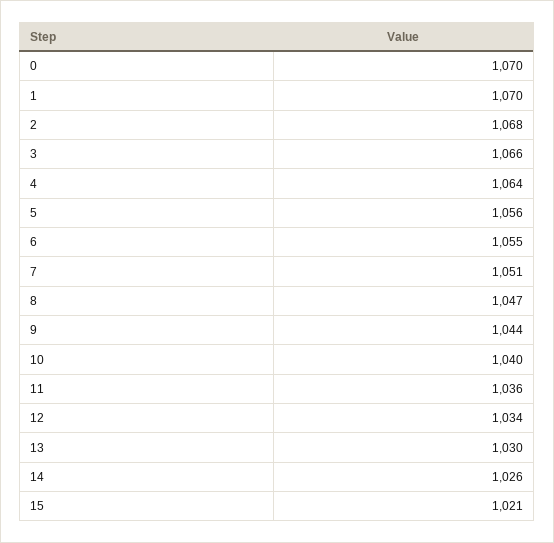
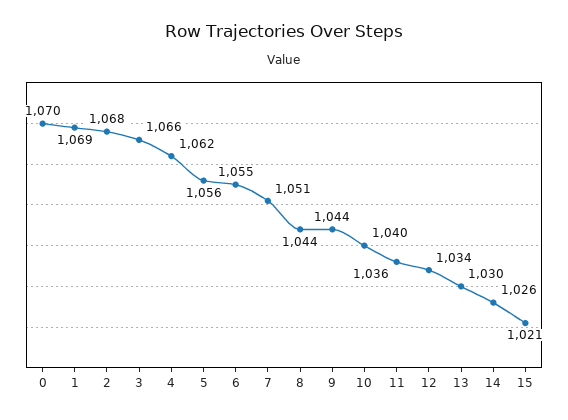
1: 1070 -> 1069
4: 1064 -> 1062
8: 1047 -> 1044

